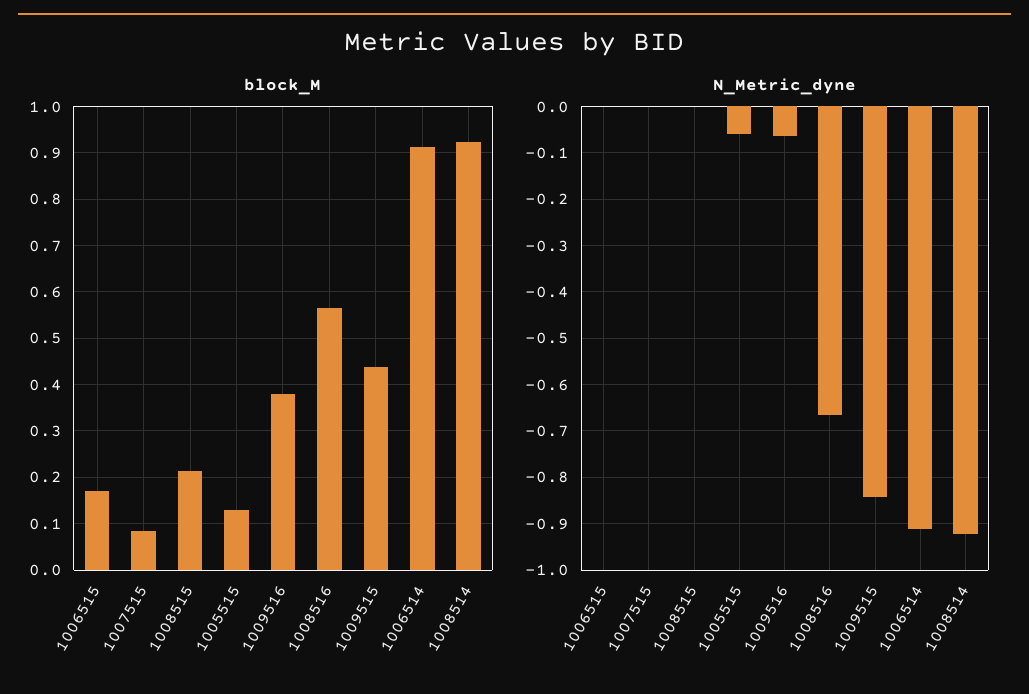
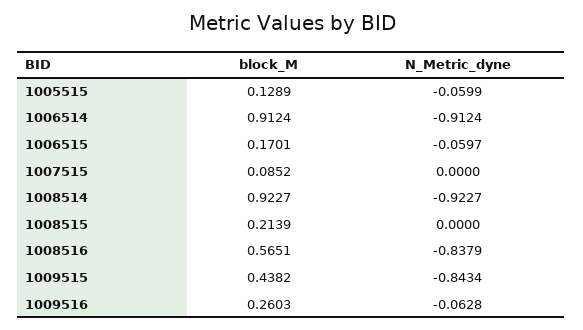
block_M, 1009516: 0.38 -> 0.2603
N_Metric_dyne, 1006515: 0 -> -0.0597
N_Metric_dyne, 1008516: -0.66 -> -0.8379

